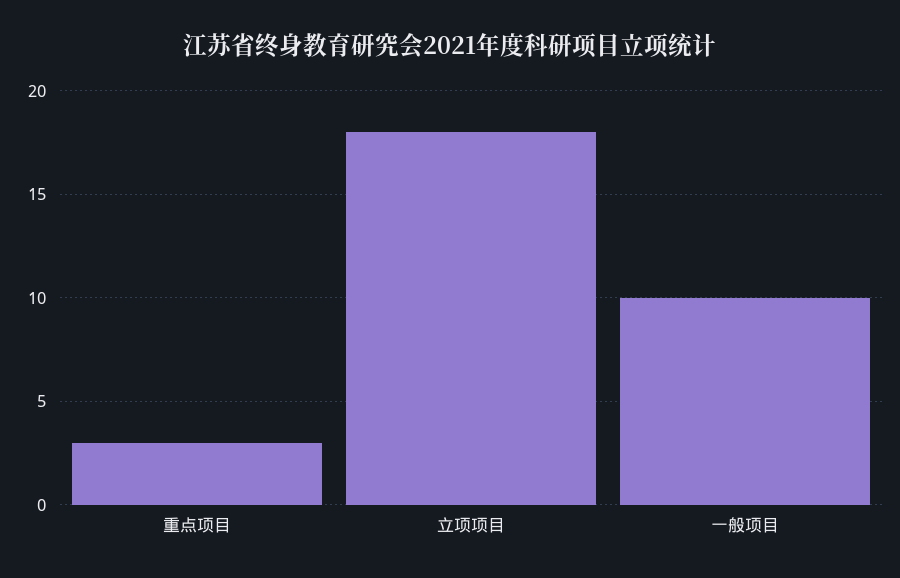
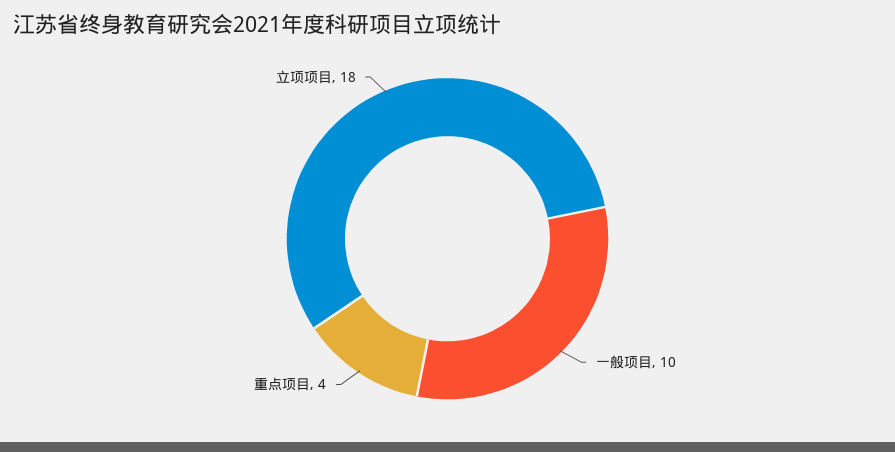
重点项目: 3 -> 4

